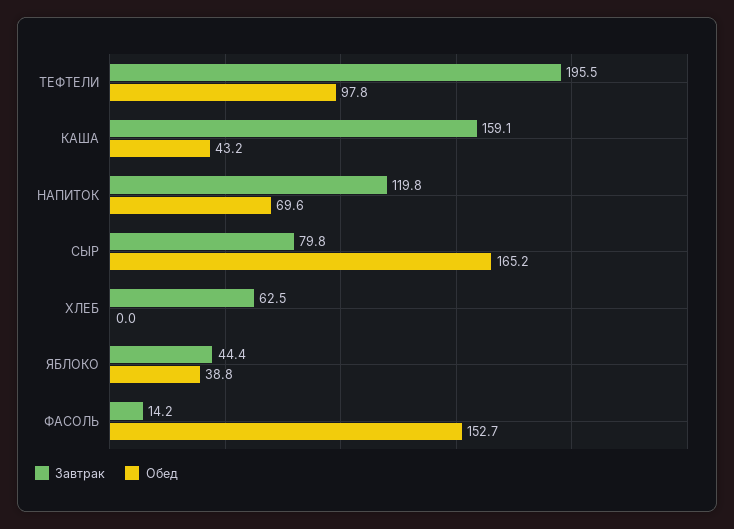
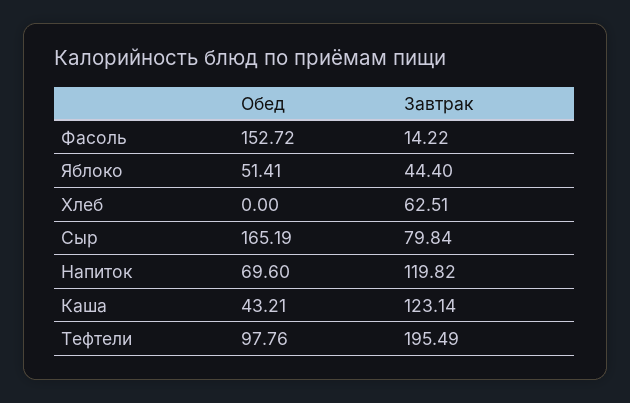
Завтрак, КАША: 159.1 -> 123.14
Обед, ЯБЛОКО: 38.8 -> 51.41

